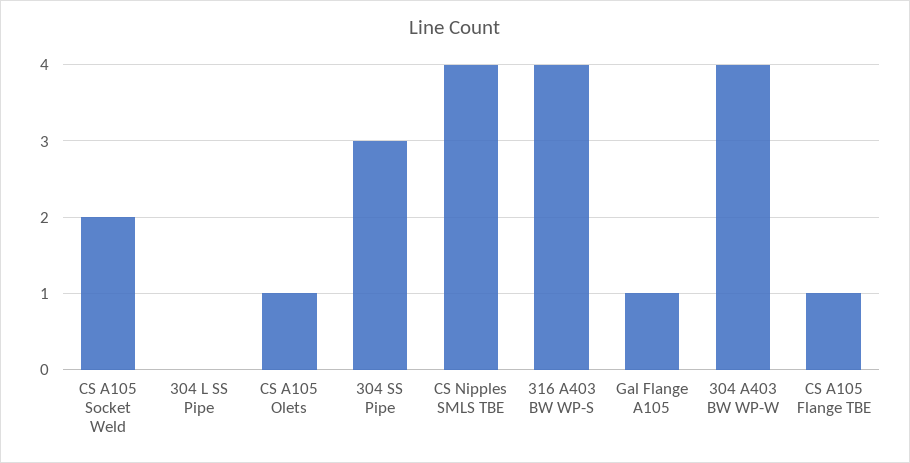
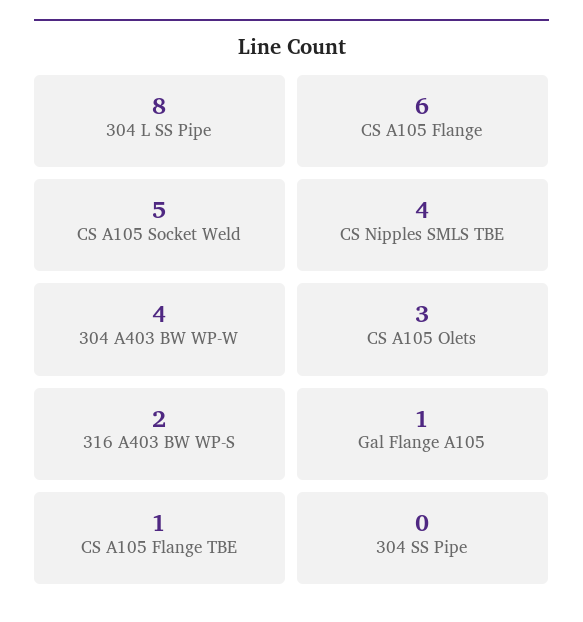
CS A105 Socket Weld: 2 -> 5
304 L SS Pipe: 0 -> 8
CS A105 Olets: 1 -> 3
304 SS Pipe: 3 -> 0
316 A403 BW WP-S: 4 -> 2
CS A105 Flange: none -> 6

